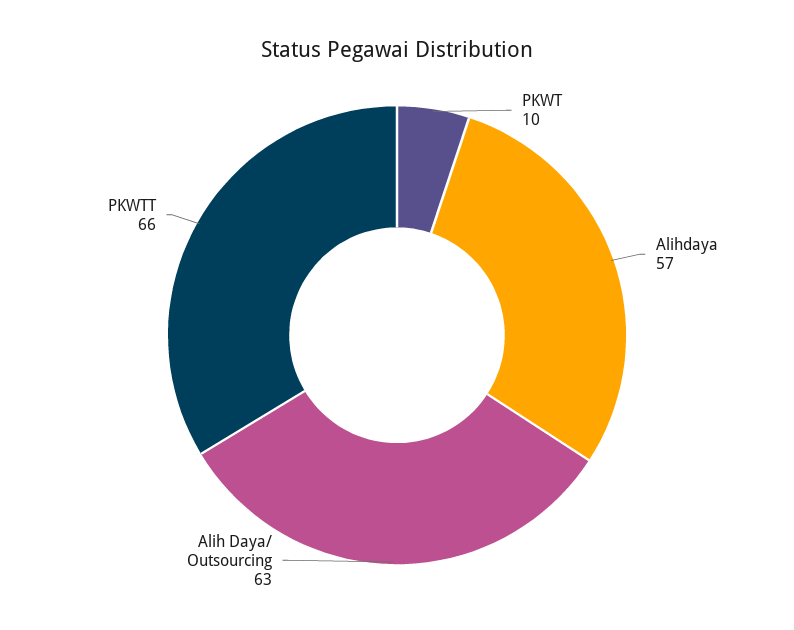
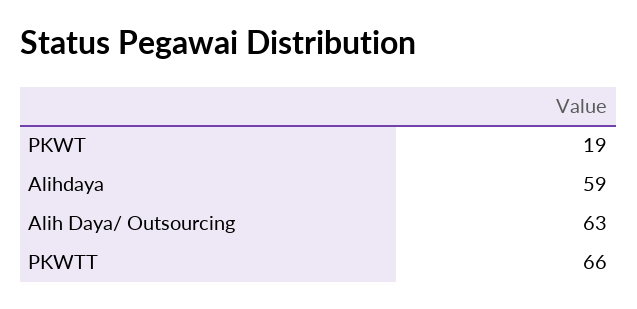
PKWT: 10 -> 19
Alihdaya: 57 -> 59

